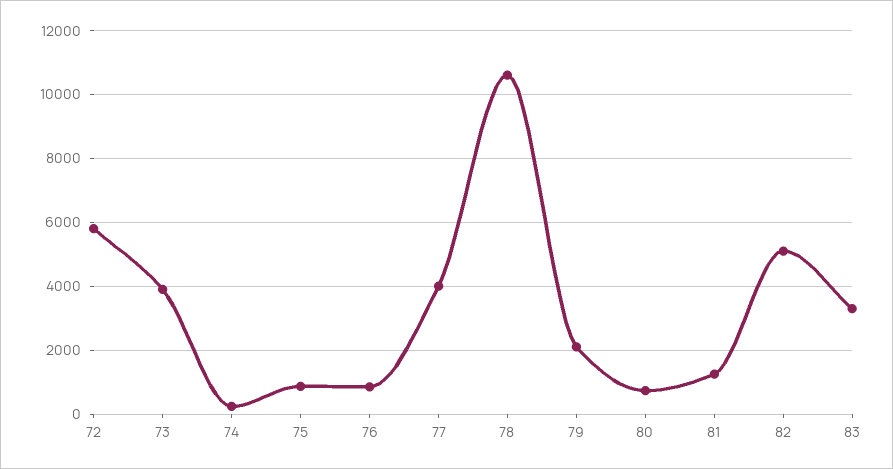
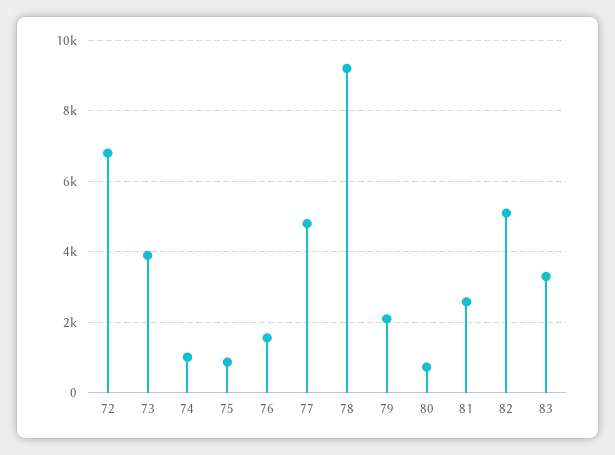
72: 5800 -> 6800
74: 200 -> 1000
76: 800 -> 1600
77: 4000 -> 4800
78: 10600 -> 9200
81: 1200 -> 2600

